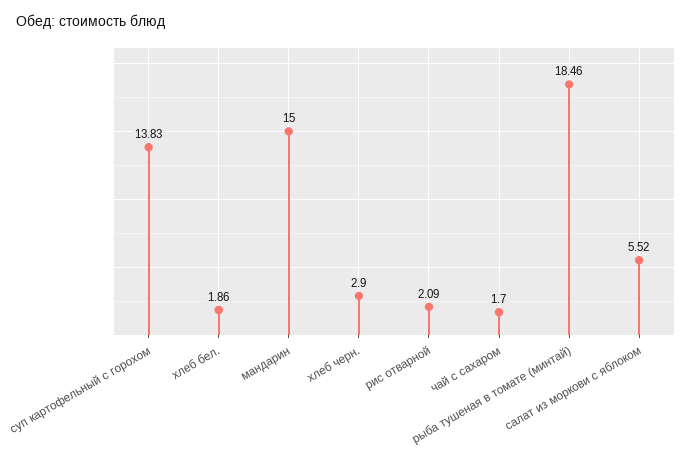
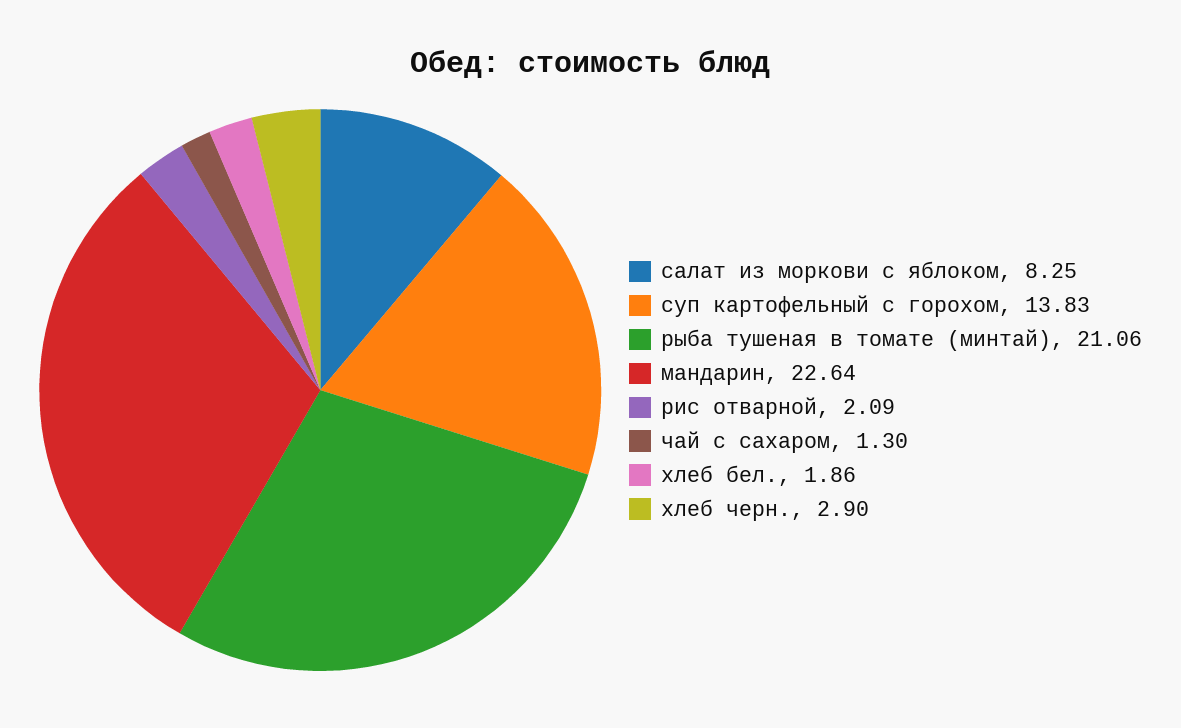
мандарин: 15 -> 22.64
чай с сахаром: 1.7 -> 1.3
рыба тушеная в томате (минтай): 18.46 -> 21.06
салат из моркови с яблоком: 5.52 -> 8.25

